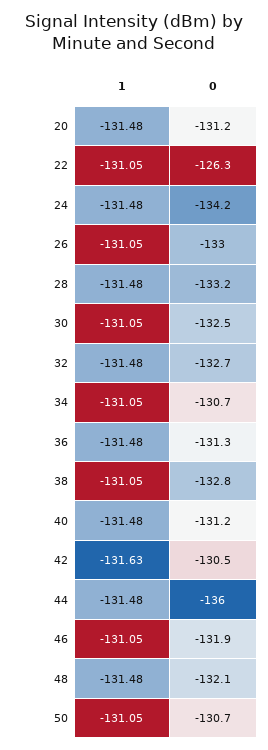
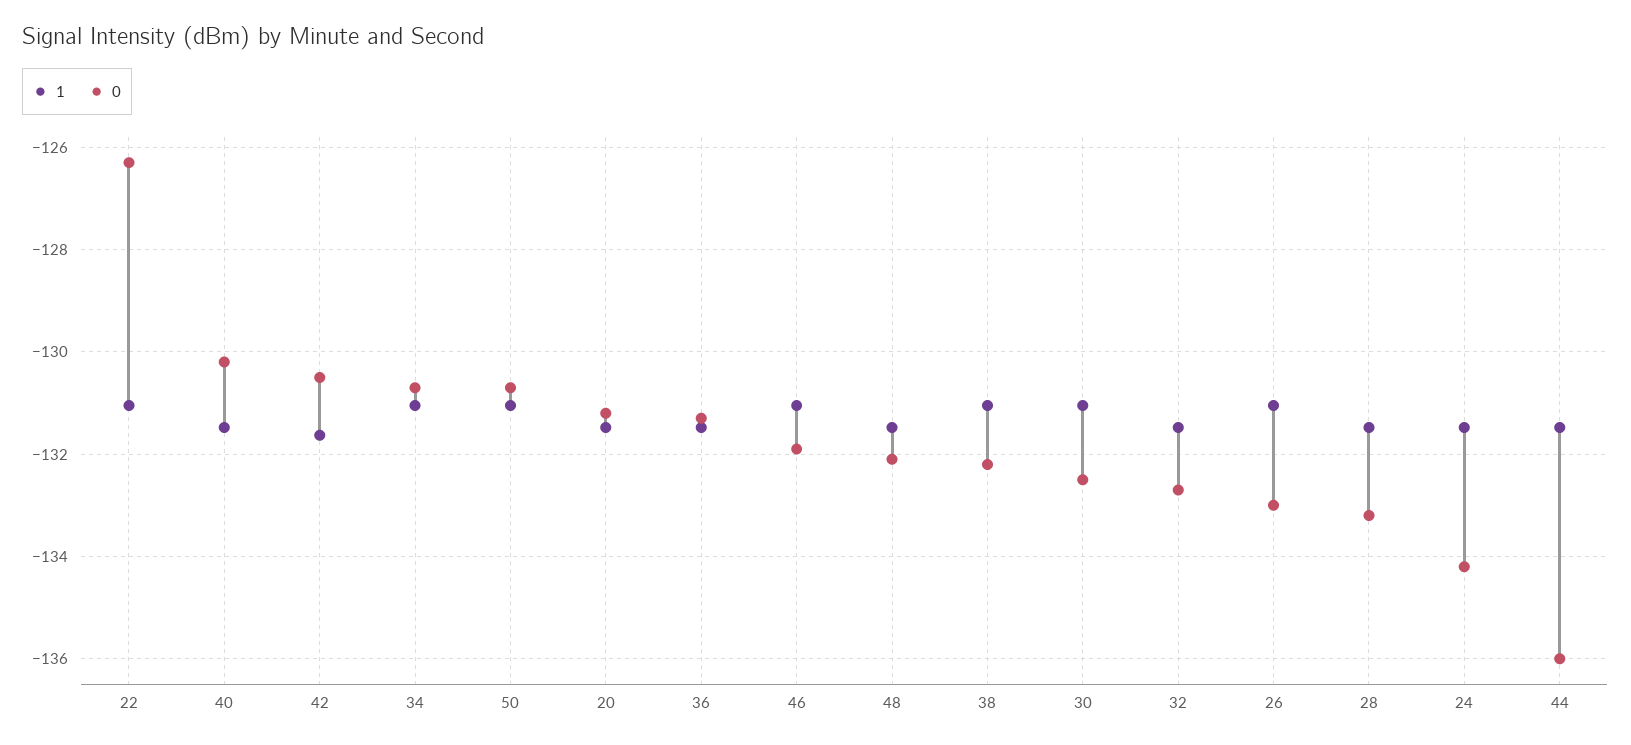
0, 38: -132.8 -> -132.2
0, 40: -131.2 -> -130.2

